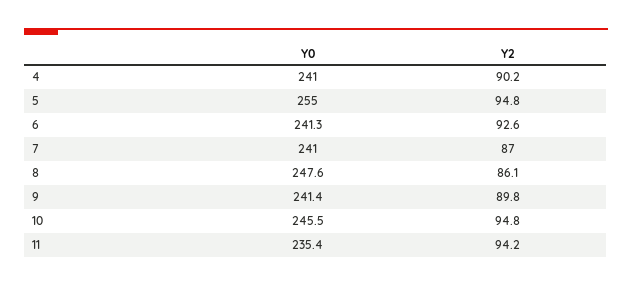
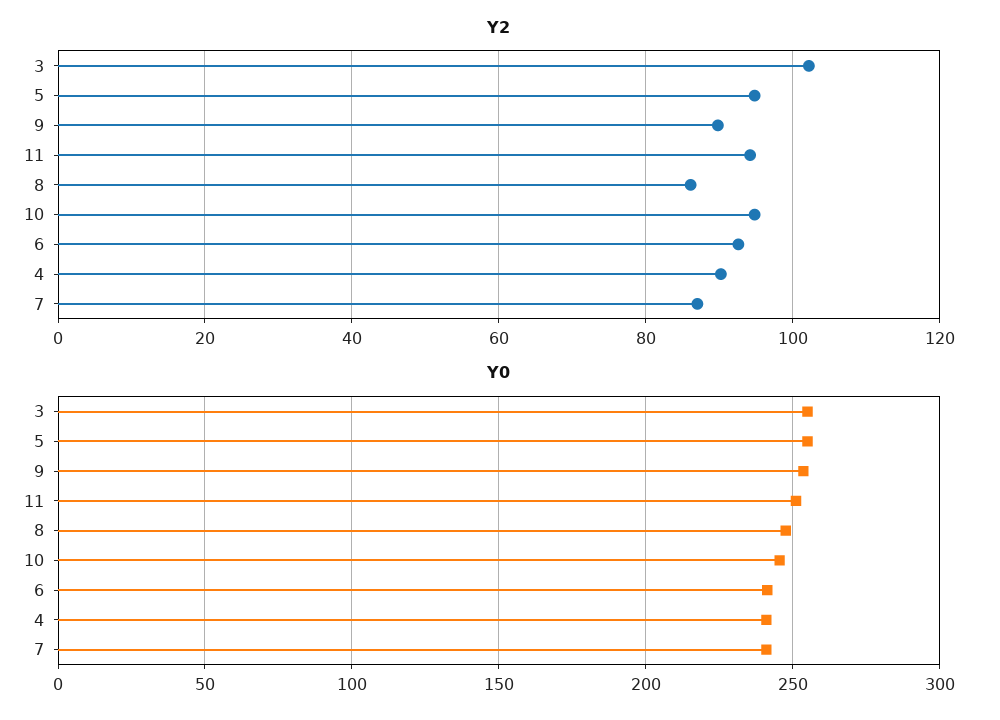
Y0, 9: 241.4 -> 255
Y0, 11: 235.4 -> 250
Y2, 3: none -> 102
Y0, 3: none -> 255

